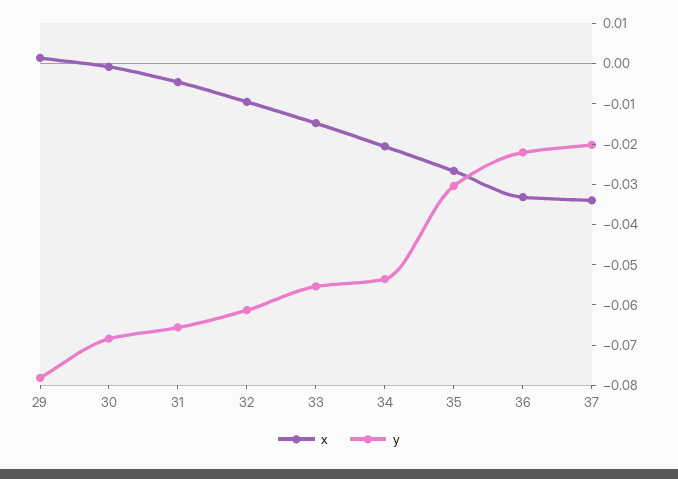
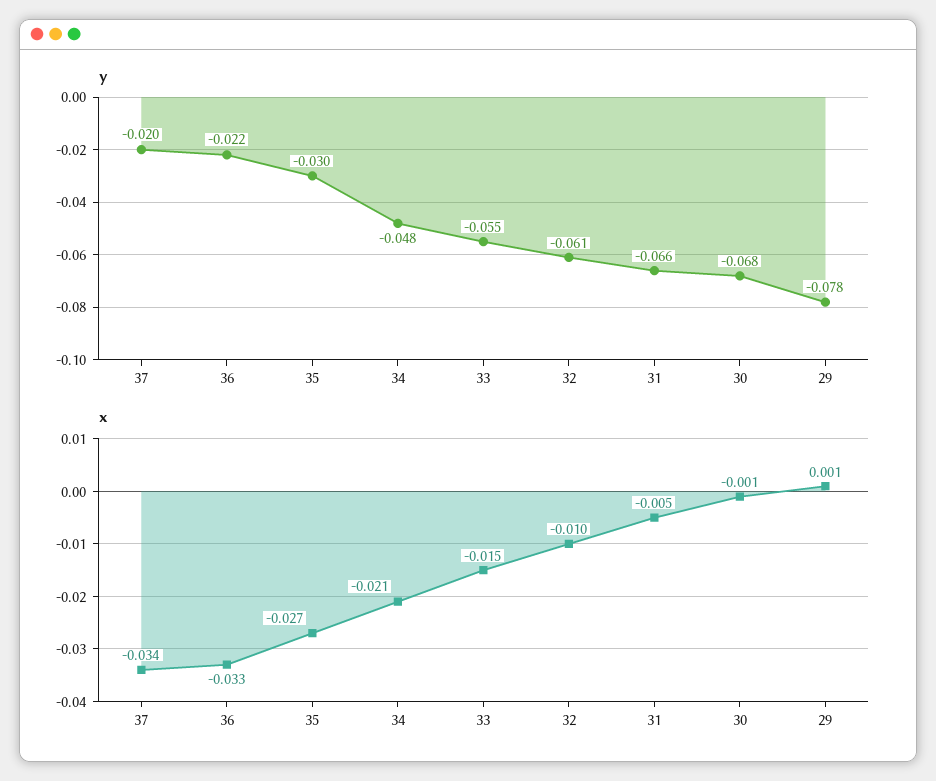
y, 34: -0.054 -> -0.048

